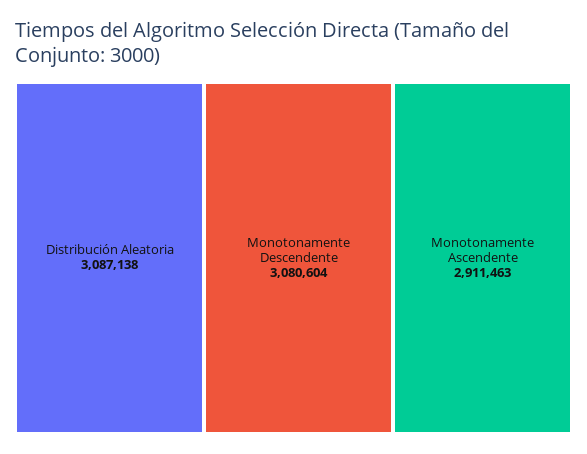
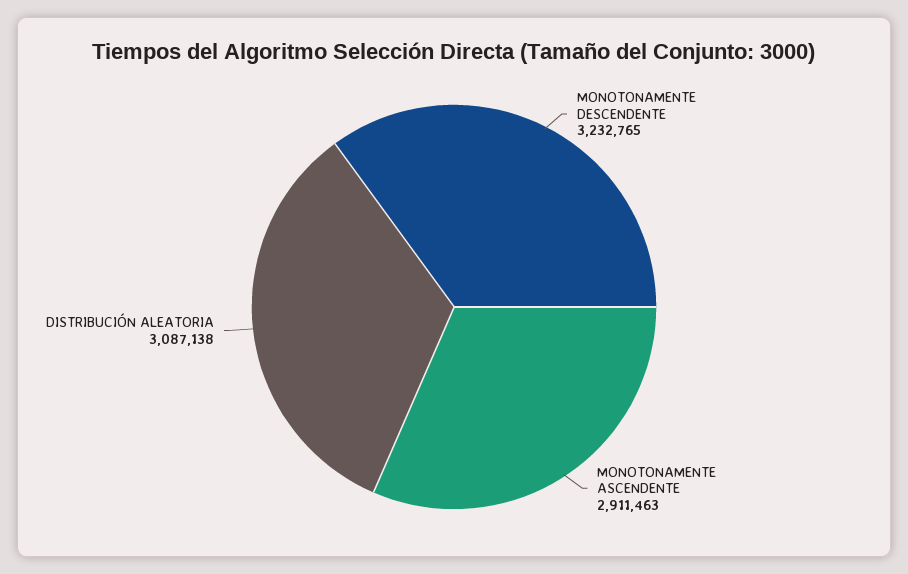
Monotonamente Descendente: 3080604 -> 3232765

